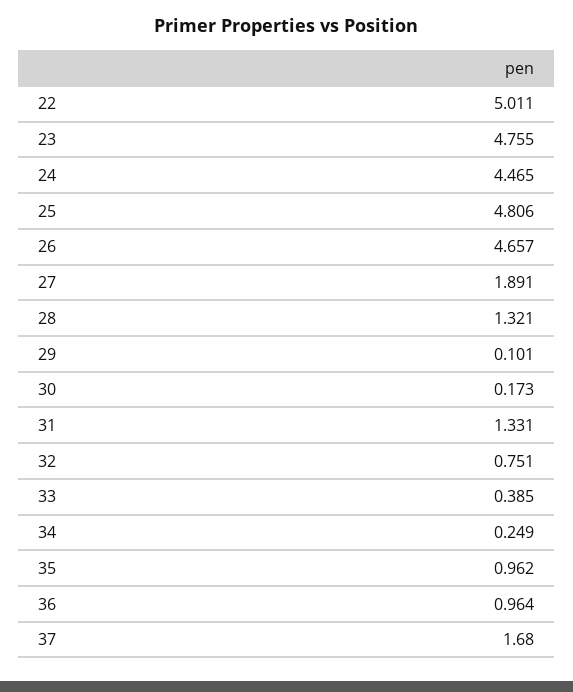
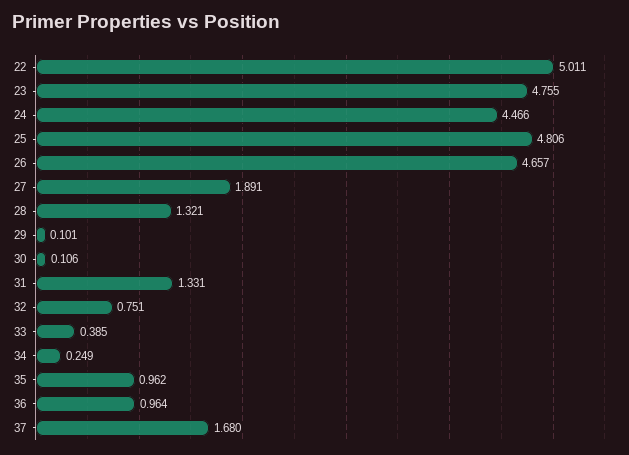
24: 4.465 -> 4.466
30: 0.173 -> 0.106

